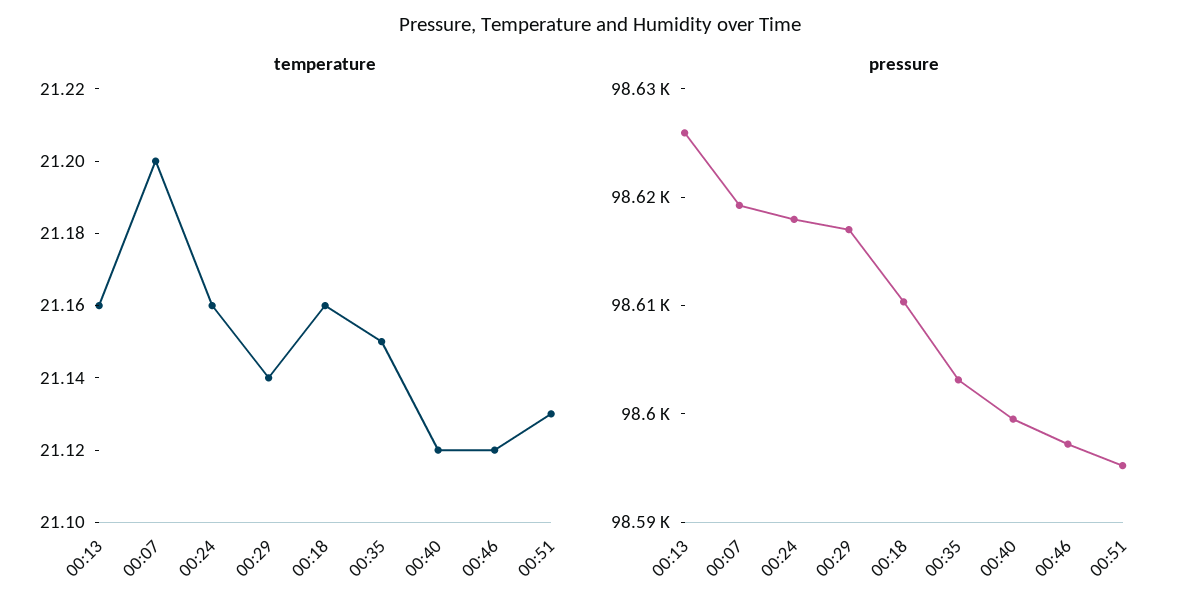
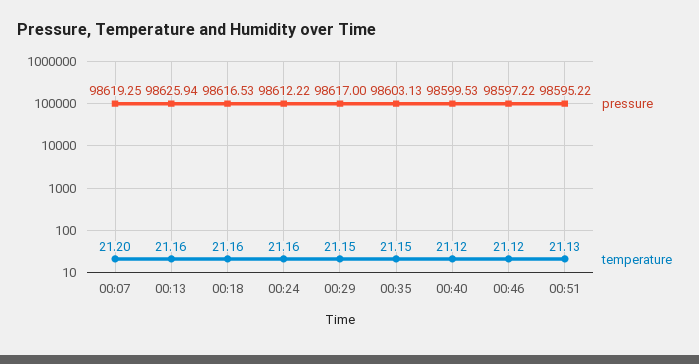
temperature, 00:29: 21.14 -> 21.15
pressure, 00:24: 98618 -> 98612.22
pressure, 00:18: 98610 -> 98616.53

